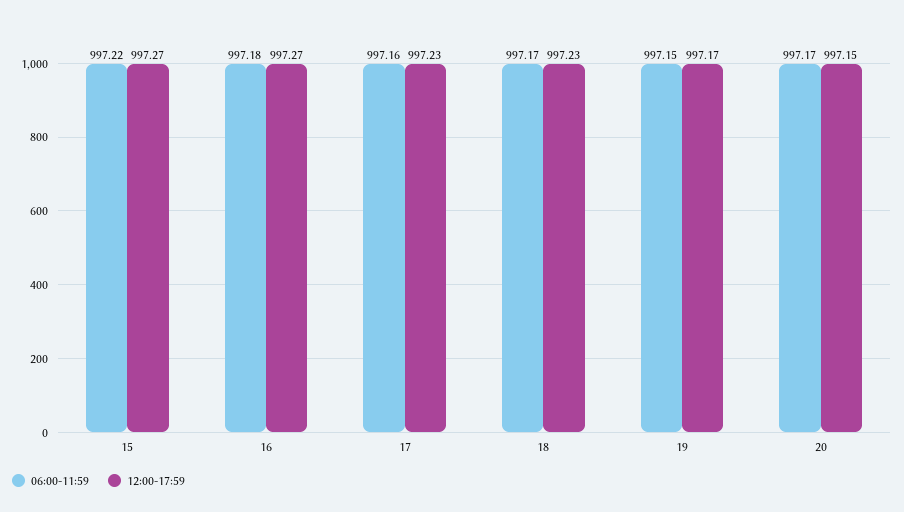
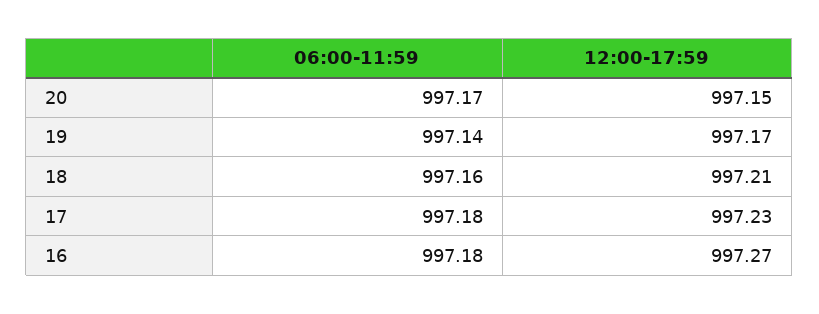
06:00-11:59, 15: 997.22 -> none
12:00-17:59, 15: 997.27 -> none
06:00-11:59, 17: 997.16 -> 997.18
06:00-11:59, 18: 997.17 -> 997.16
12:00-17:59, 18: 997.23 -> 997.21
06:00-11:59, 19: 997.15 -> 997.14

